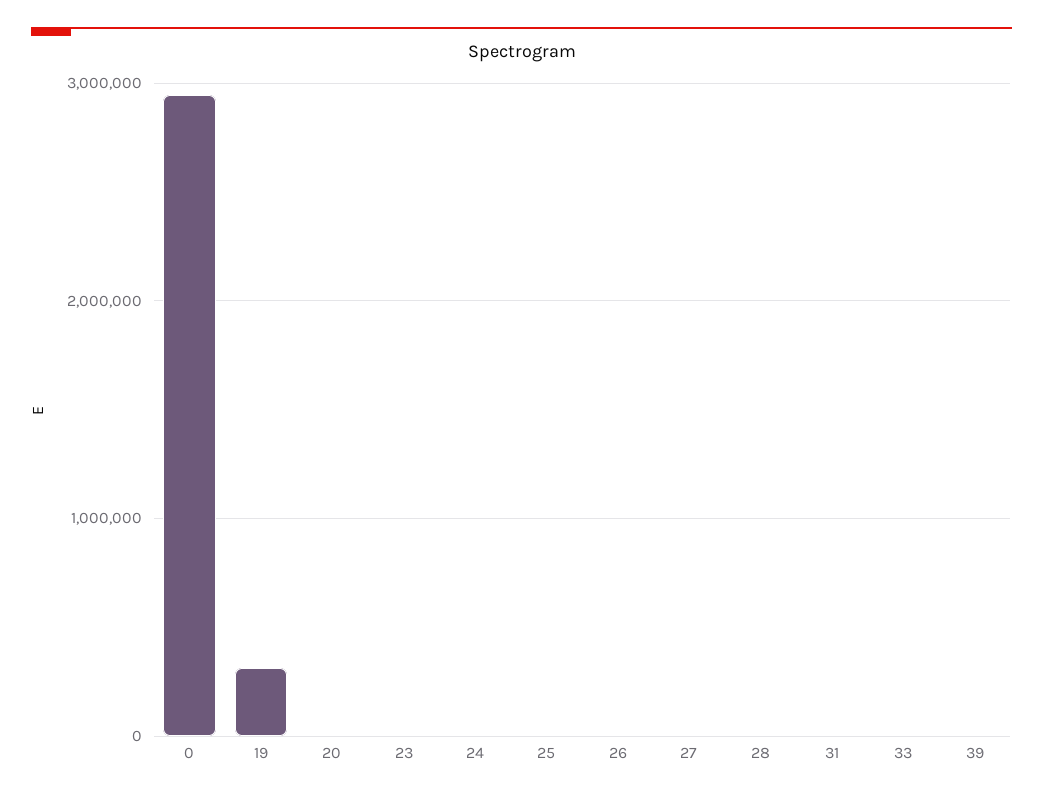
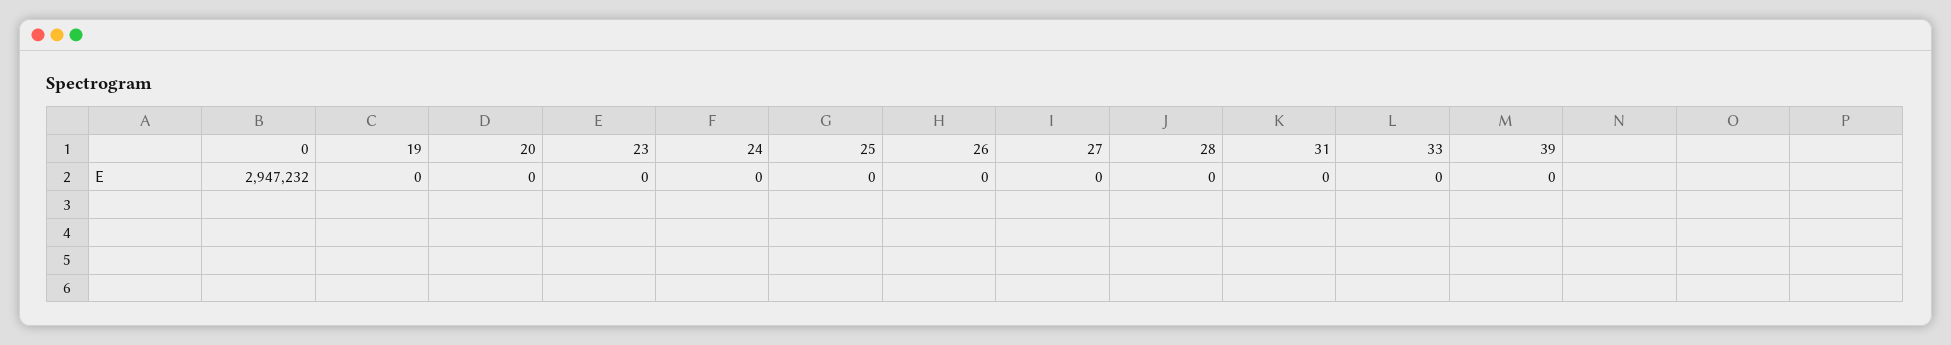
19: 300000 -> 0

